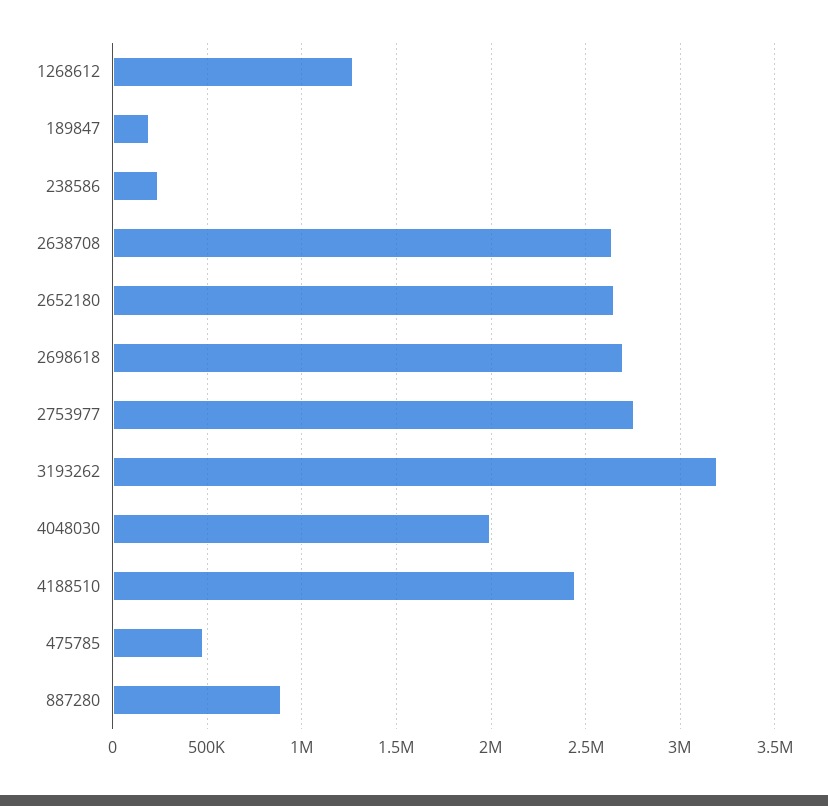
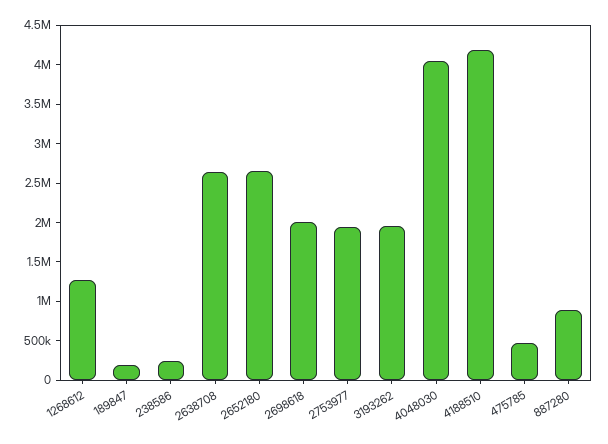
2698618: 2700000 -> 2000000
2753977: 2750000 -> 2000000
3193262: 3200000 -> 2000000
4048030: 2000000 -> 4000000
4188510: 2450000 -> 4250000

